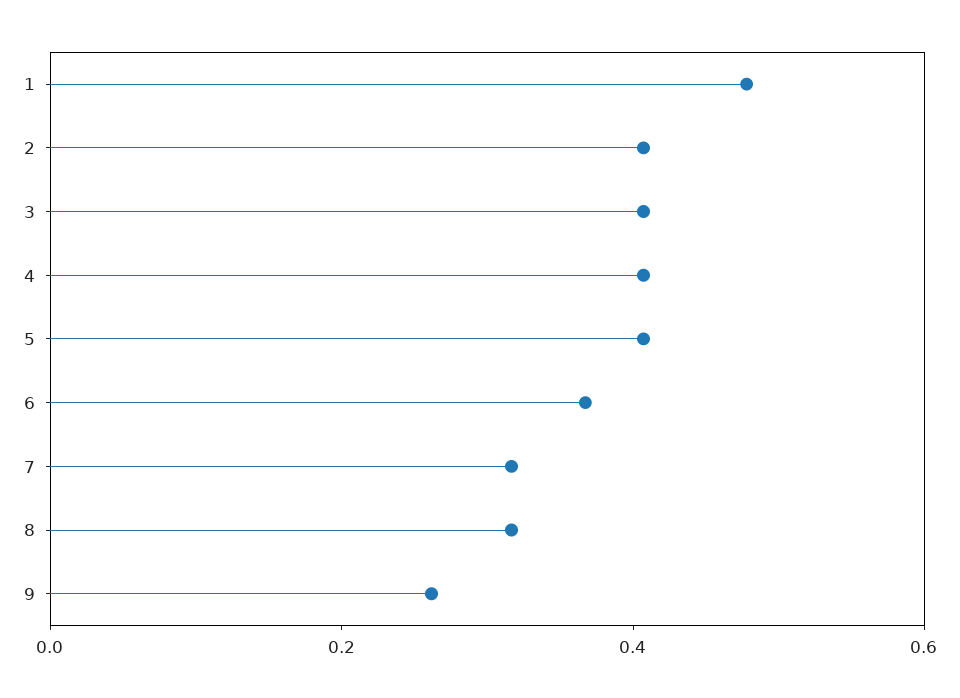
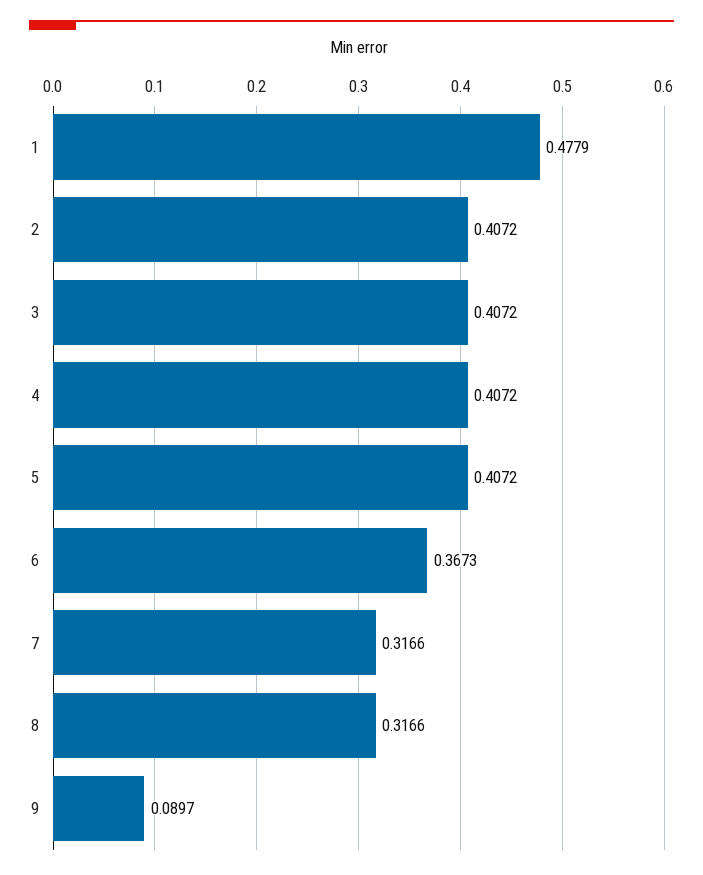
9: 0.25 -> 0.0897

